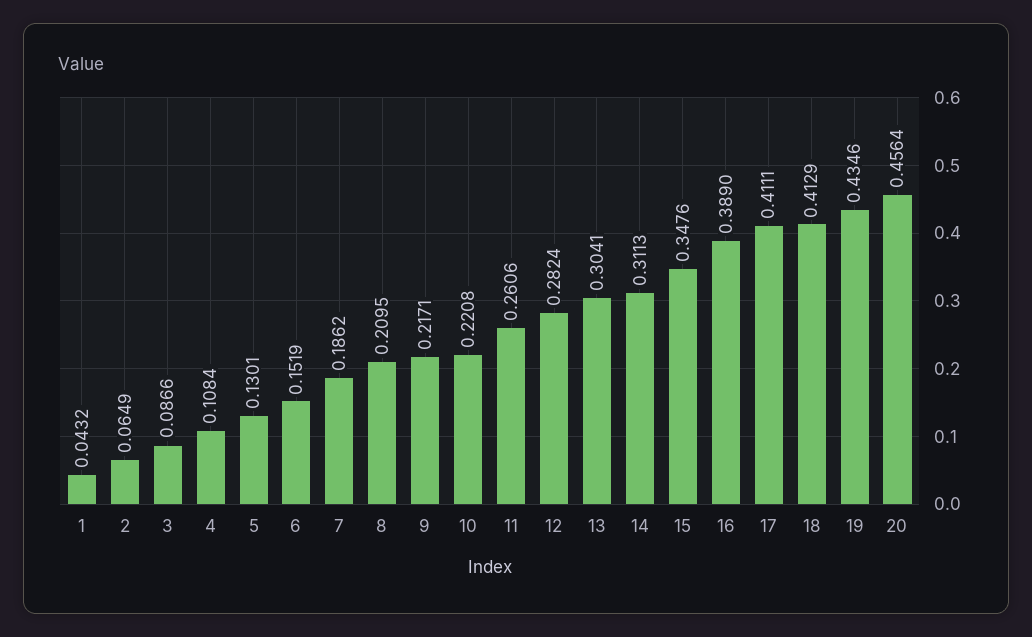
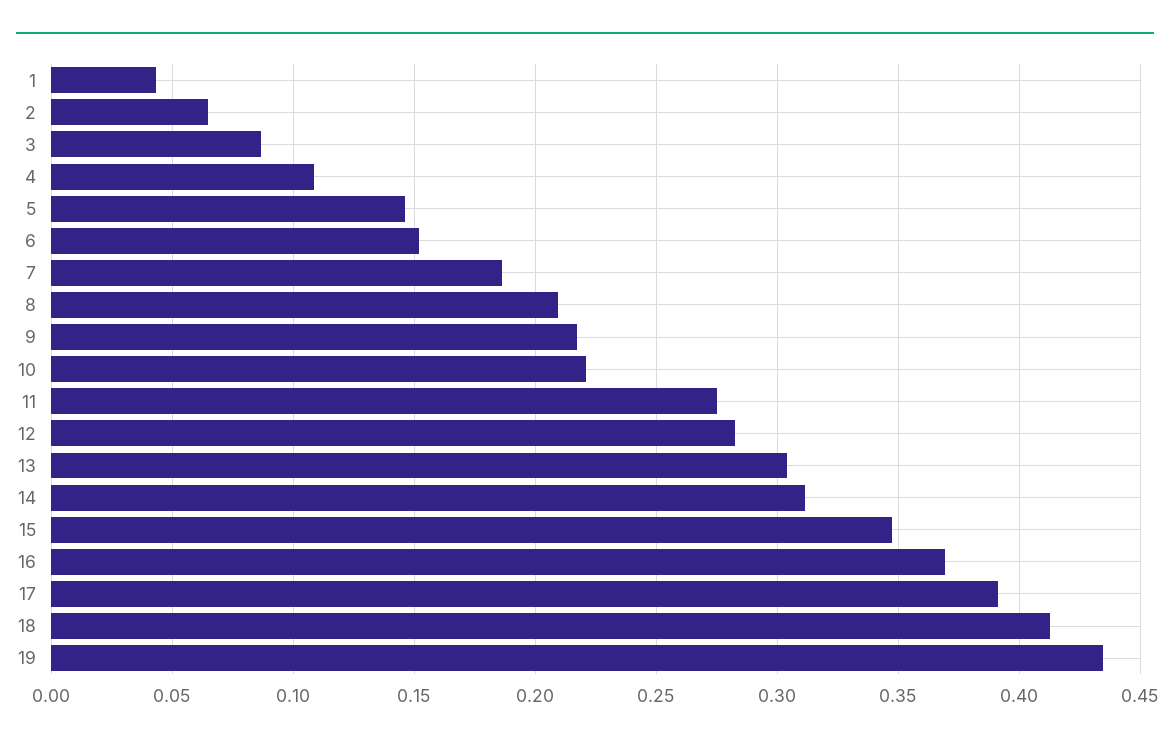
5: 0.1301 -> 0.145
11: 0.2606 -> 0.275
16: 0.389 -> 0.37
17: 0.4111 -> 0.39
20: 0.4564 -> none

